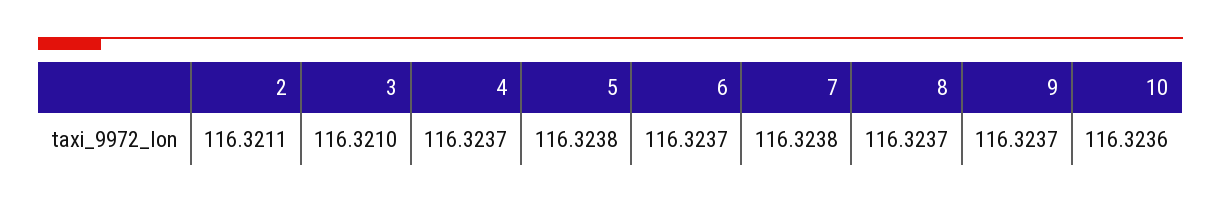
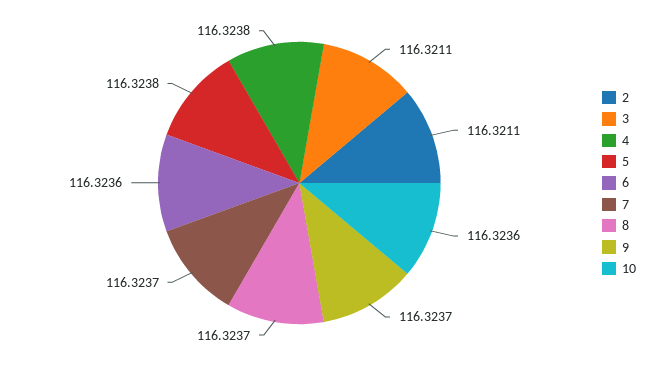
3: 116.321 -> 116.3211
4: 116.3237 -> 116.3238
6: 116.3237 -> 116.3236
7: 116.3238 -> 116.3237

